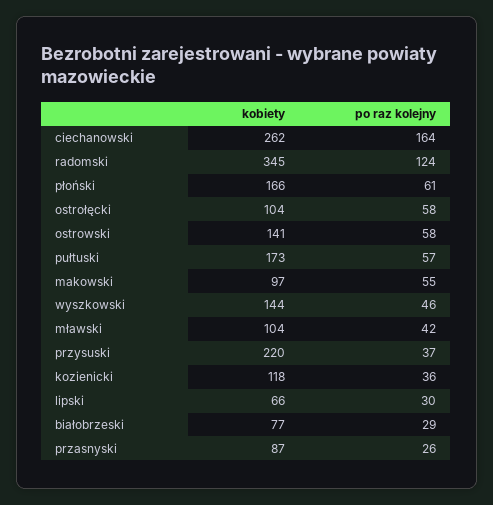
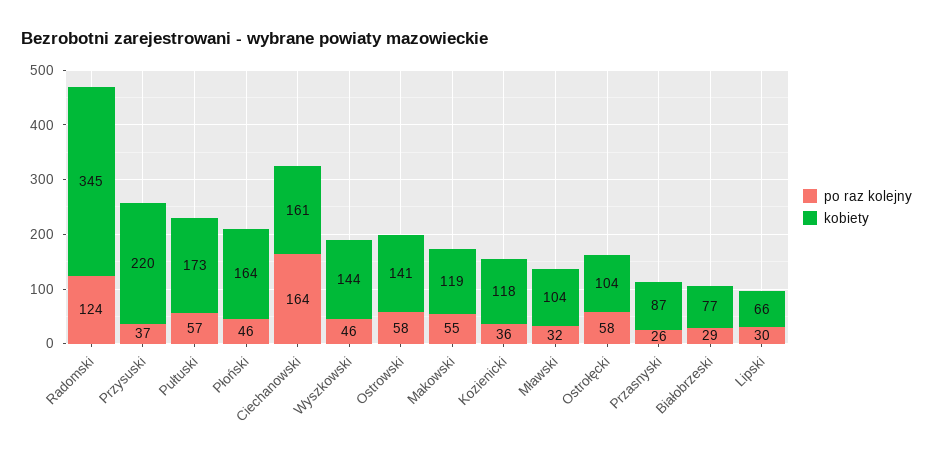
kobiety, ciechanowski: 262 -> 161
kobiety, płoński: 166 -> 164
po raz kolejny, płoński: 61 -> 46
kobiety, makowski: 97 -> 119
po raz kolejny, mławski: 42 -> 32

